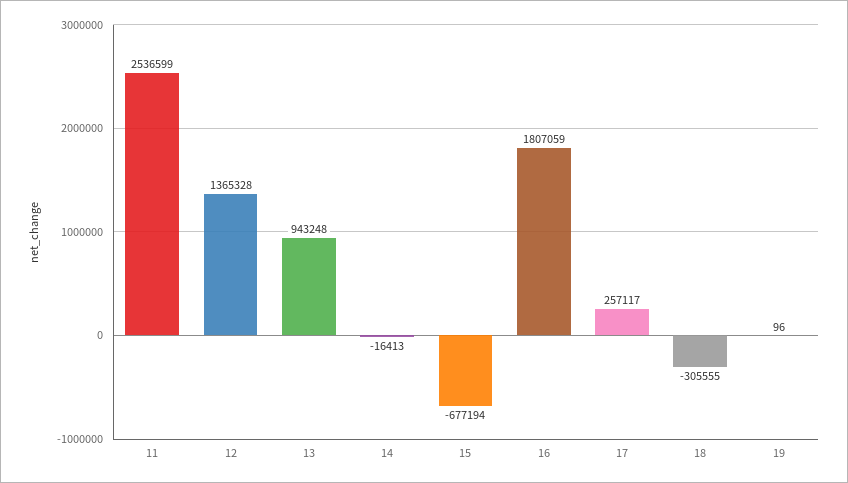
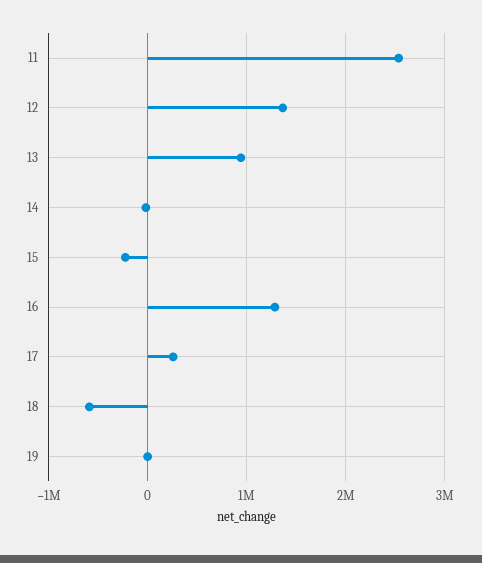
15: -677194 -> -200000
16: 1807059 -> 1300000
18: -305555 -> -600000

